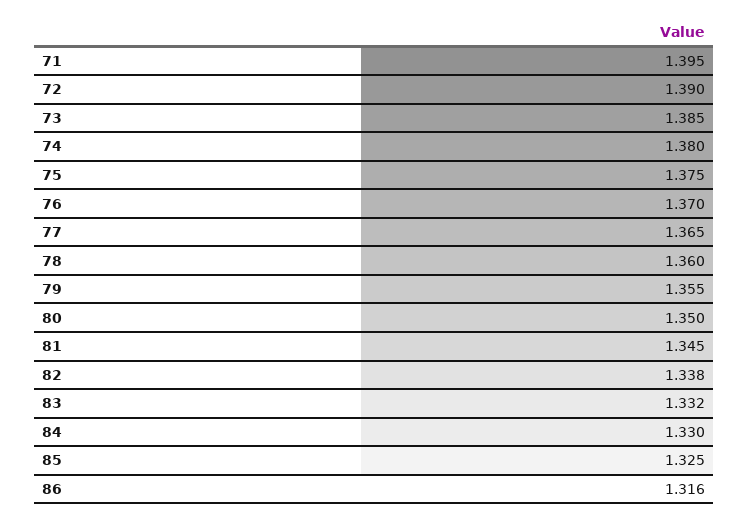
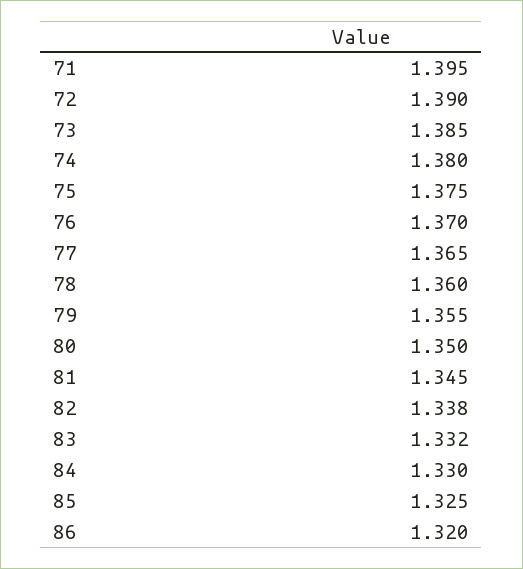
86: 1.316 -> 1.32

